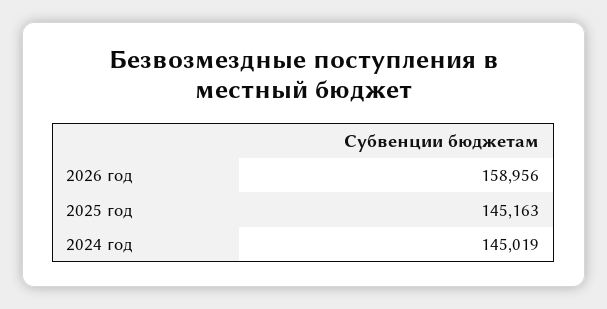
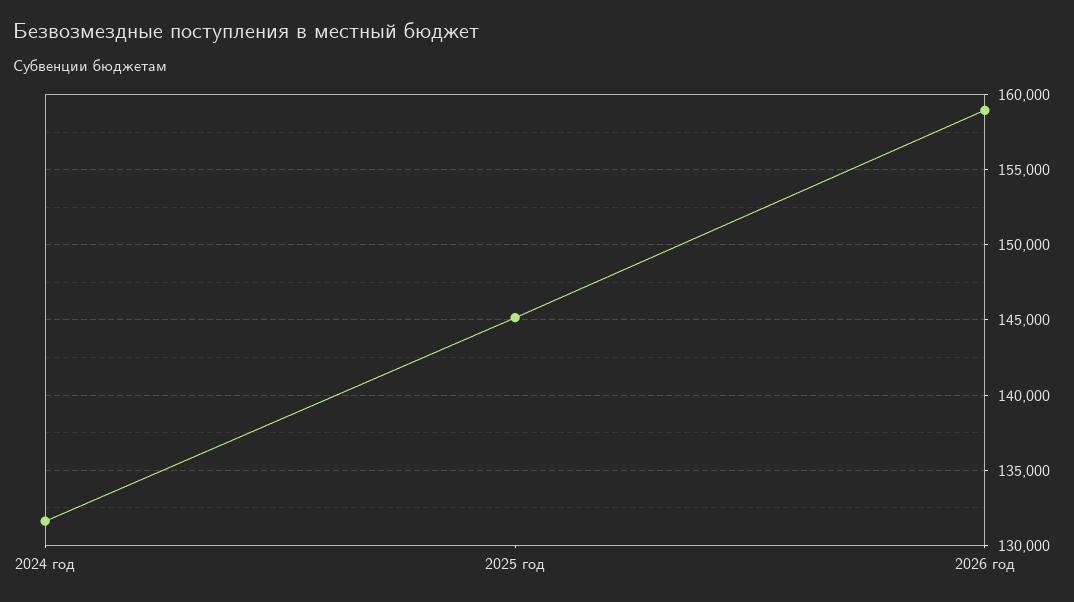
2024 год: 145019 -> 131500

